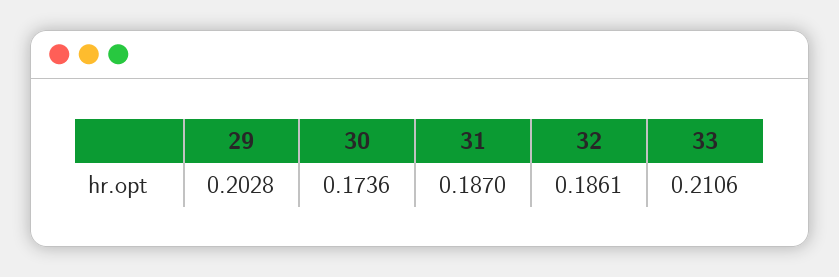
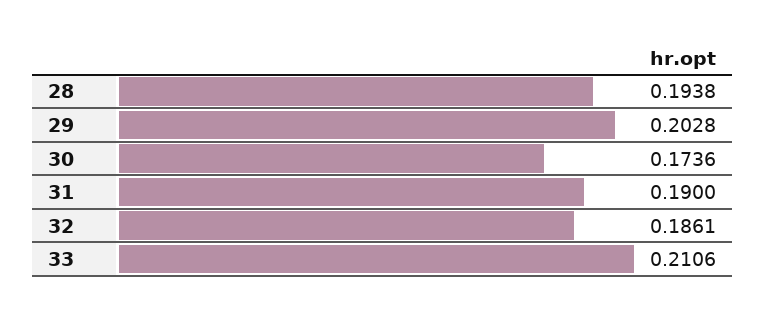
31: 0.187 -> 0.19
28: none -> 0.1938

